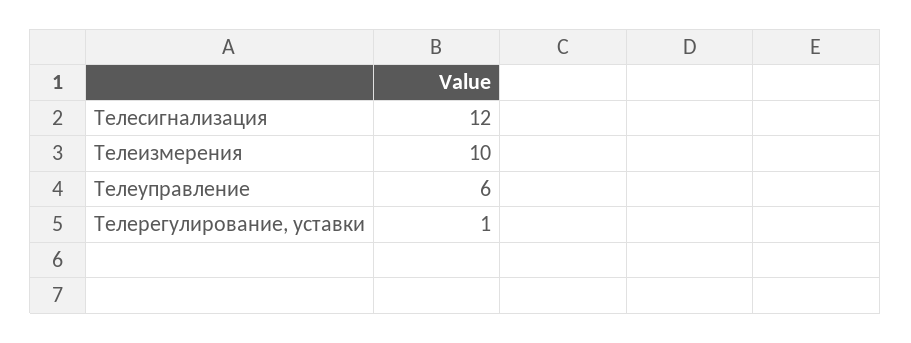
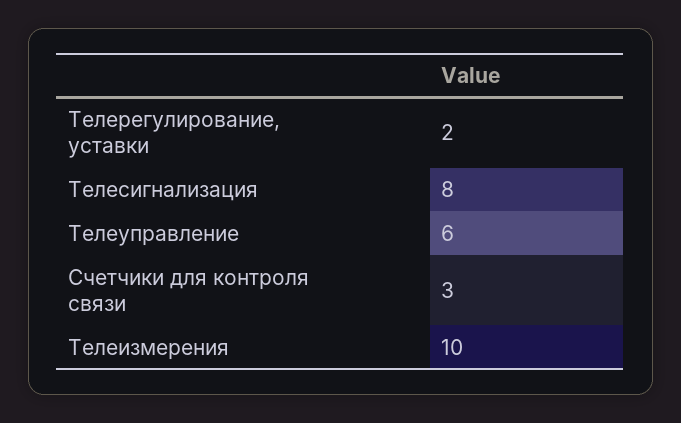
Телесигнализация: 12 -> 8
Телерегулирование, уставки: 1 -> 2
Cчетчики для контроля связи: none -> 3

